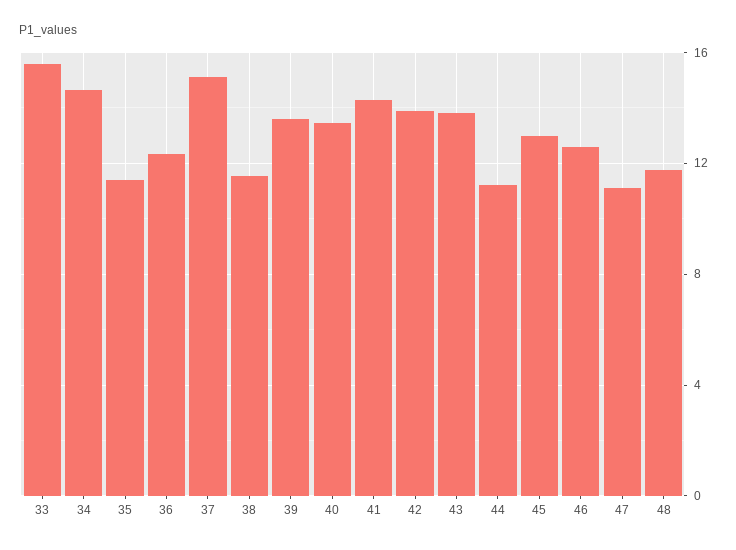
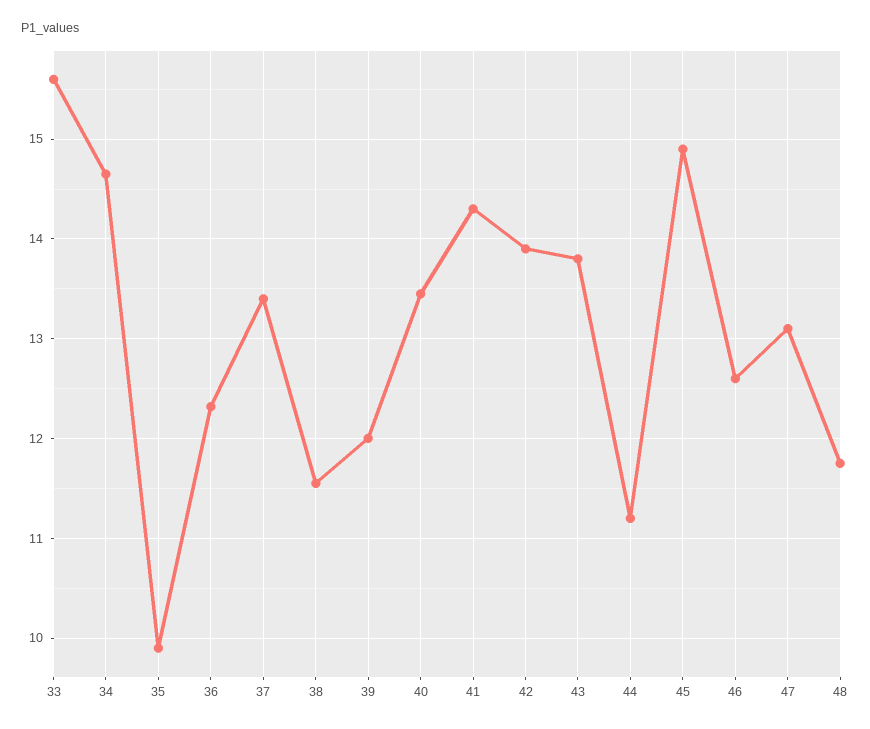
35: 11.5 -> 9.9
37: 15 -> 13.4
39: 13.5 -> 12
45: 13 -> 14.9
47: 11 -> 13.1

